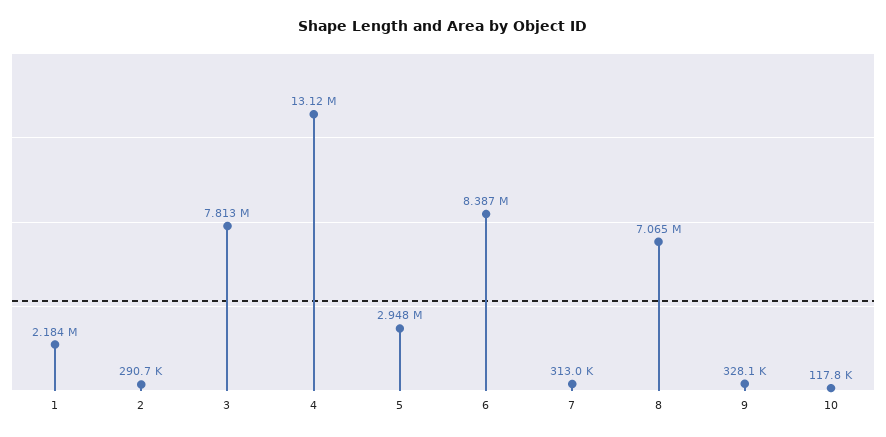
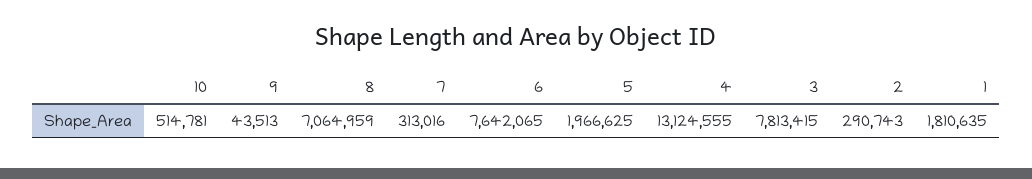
1: 2184000 -> 1810635
5: 2948000 -> 1966625
6: 8387000 -> 7642065
9: 328100 -> 43513
10: 117800 -> 514781

